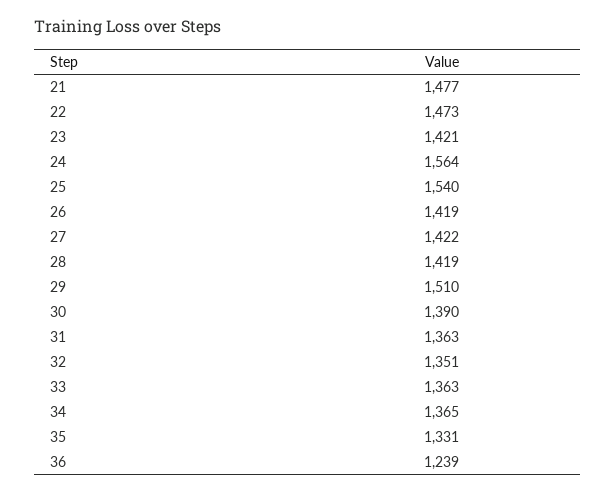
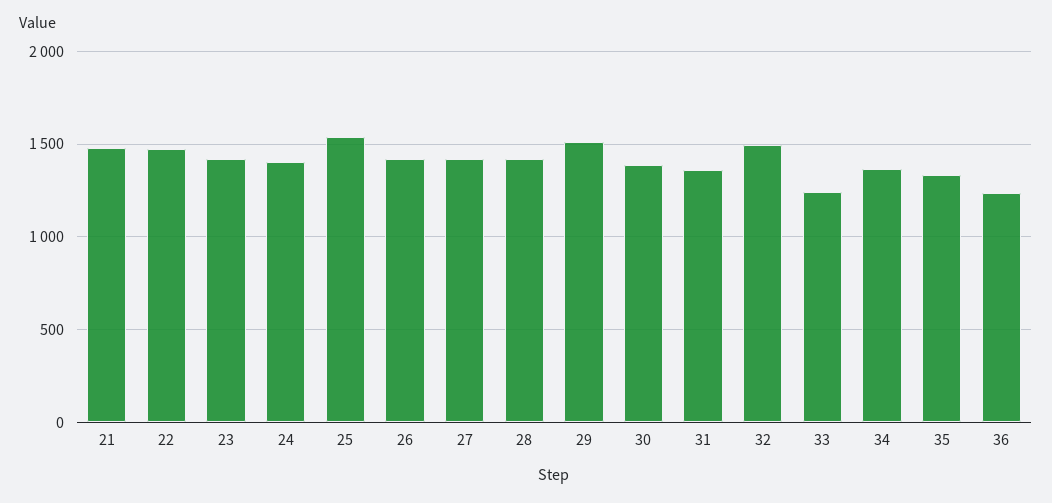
24: 1564 -> 1400
32: 1351 -> 1500
33: 1363 -> 1250

